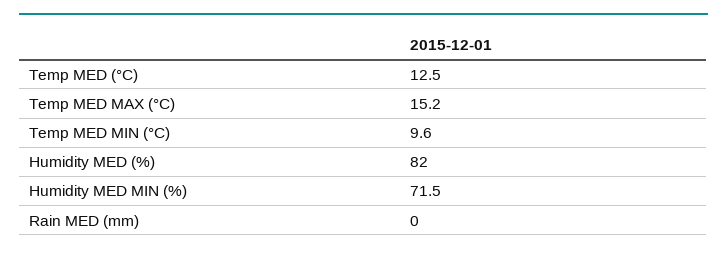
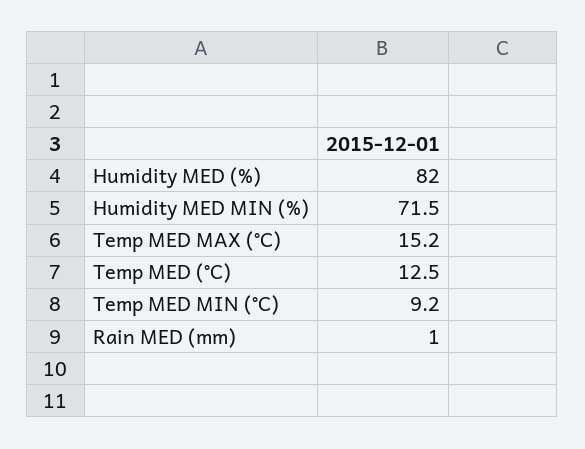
Temp MED MIN (°C): 9.6 -> 9.2
Rain MED (mm): 0 -> 1

